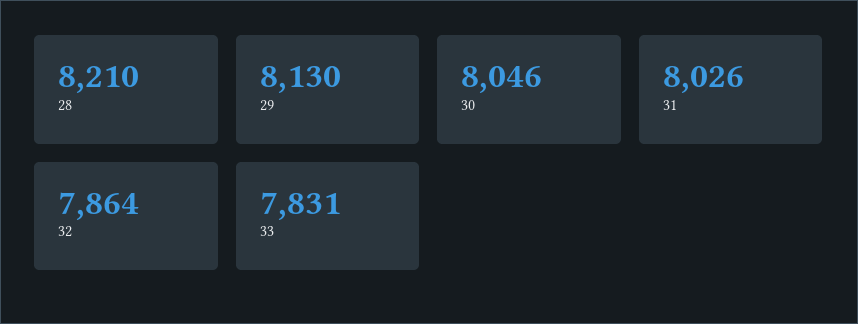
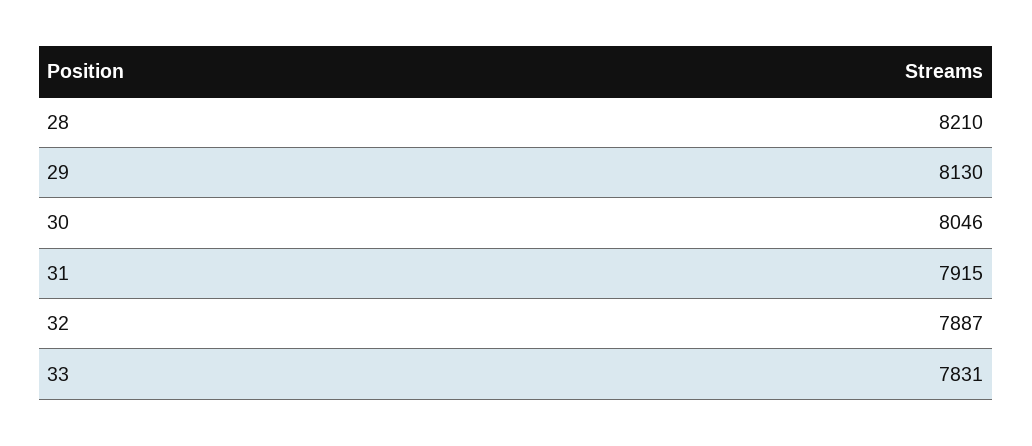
31: 8026 -> 7915
32: 7864 -> 7887

